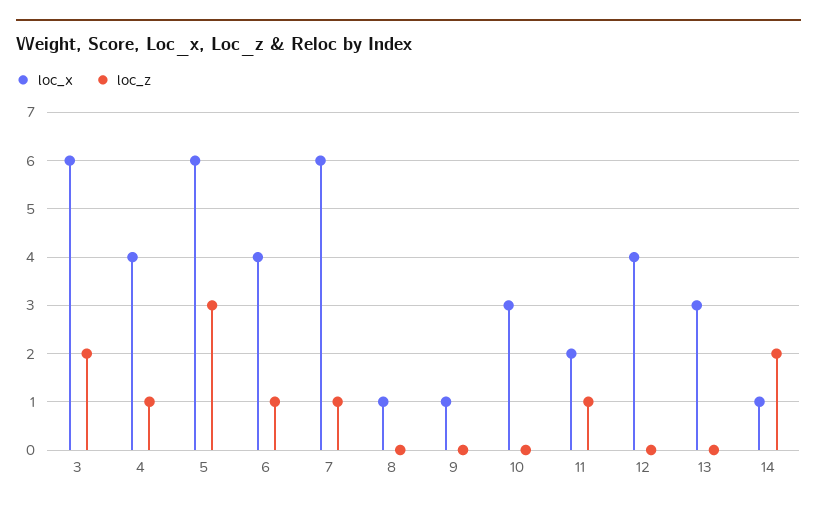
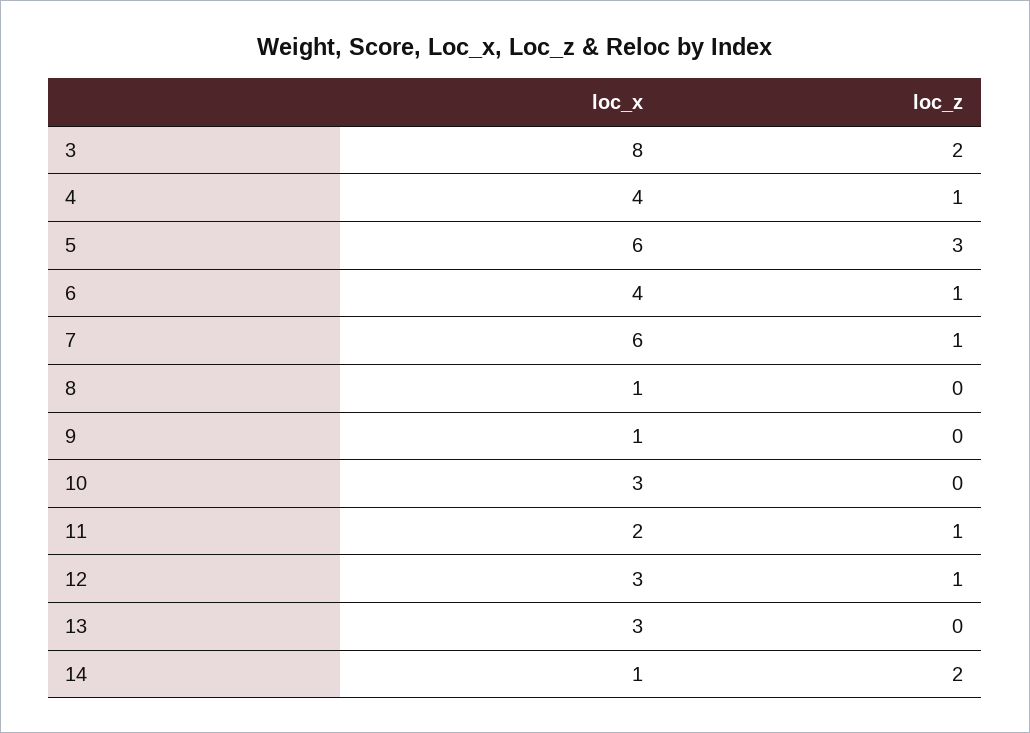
loc_x, 3: 6 -> 8
loc_x, 12: 4 -> 3
loc_z, 12: 0 -> 1

